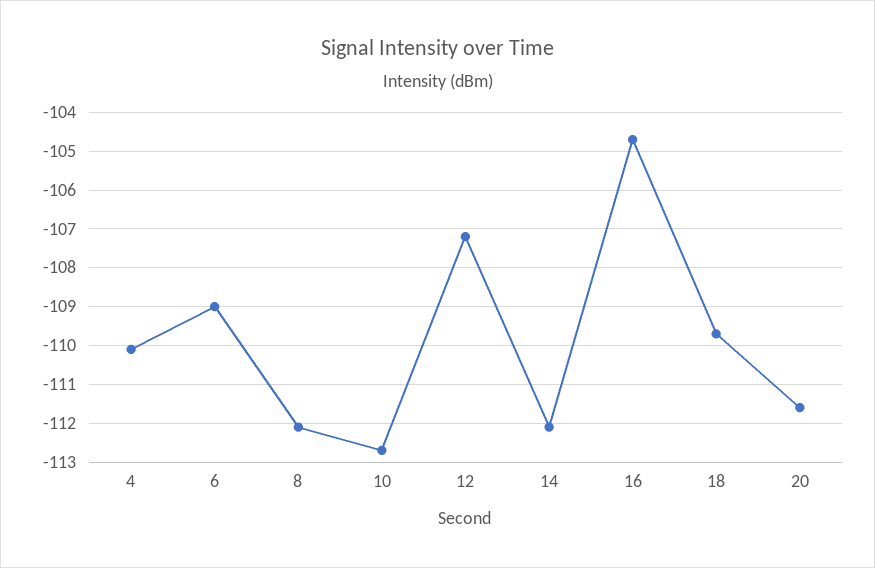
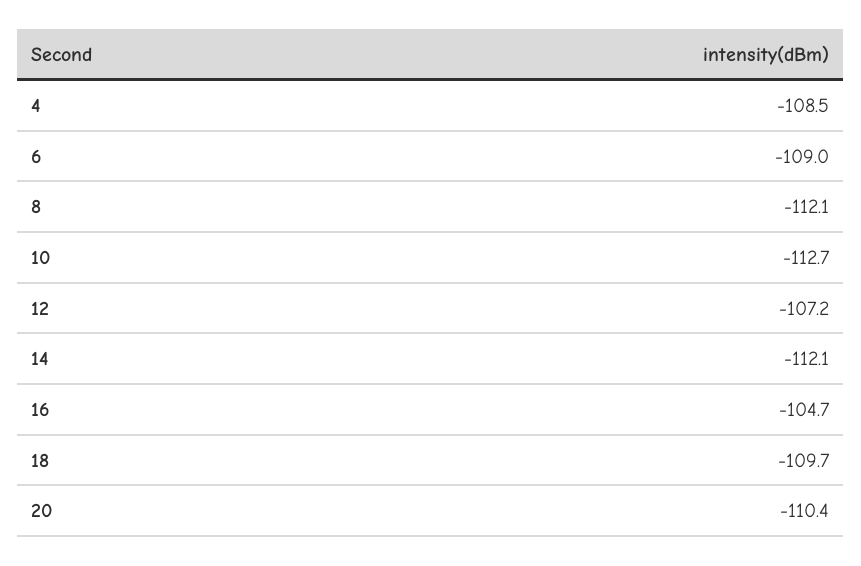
4: -110 -> -108.5
20: -111.5 -> -110.4

